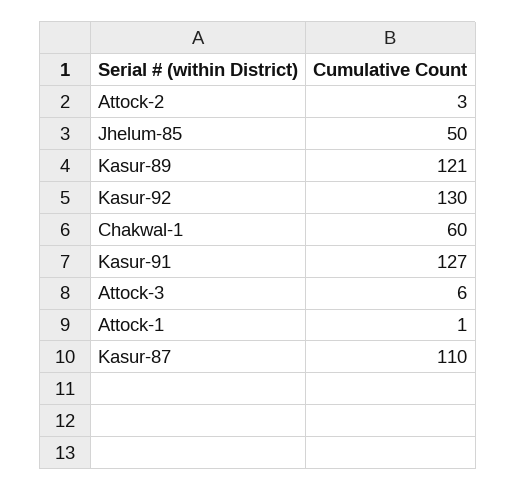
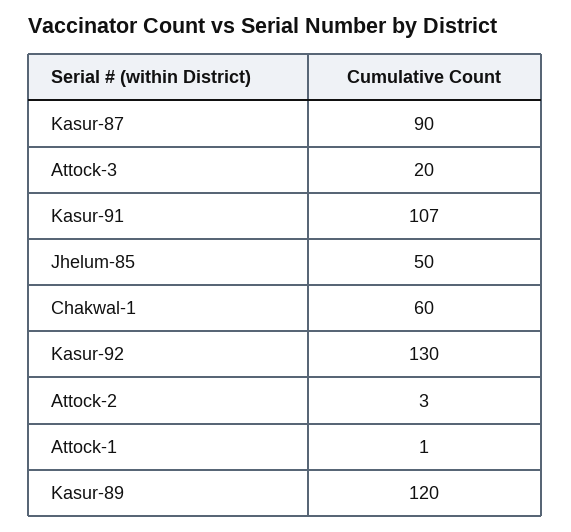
Kasur-89: 121 -> 120
Kasur-91: 127 -> 107
Attock-3: 6 -> 20
Kasur-87: 110 -> 90

